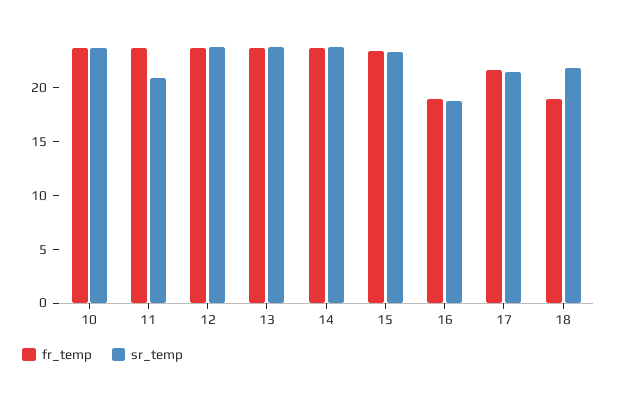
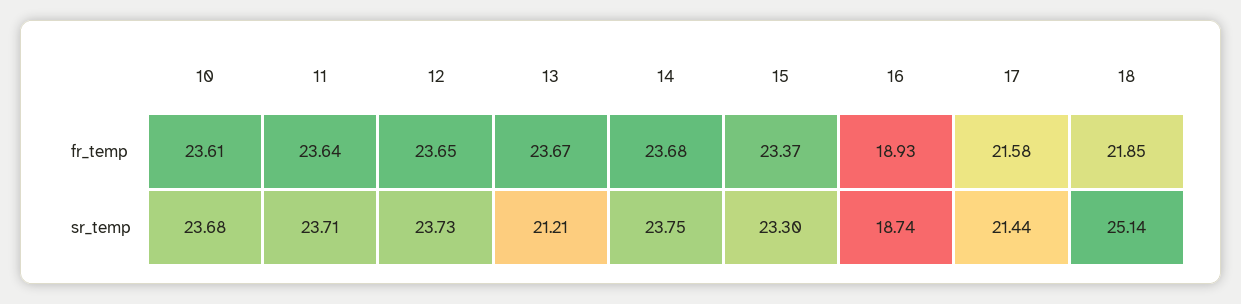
sr_temp, 11: 21 -> 23.71
sr_temp, 13: 24 -> 21.21
fr_temp, 18: 19 -> 21.85
sr_temp, 18: 22 -> 25.14

